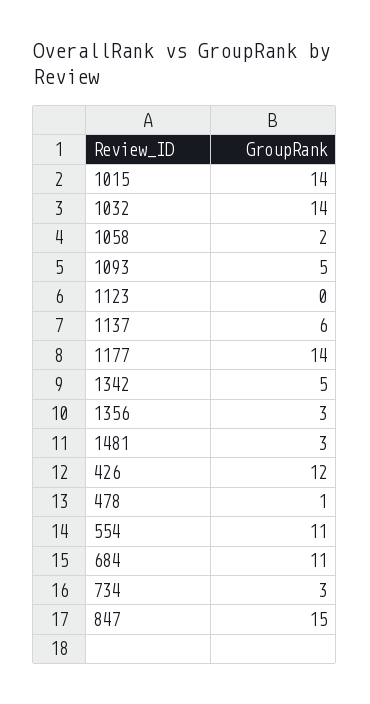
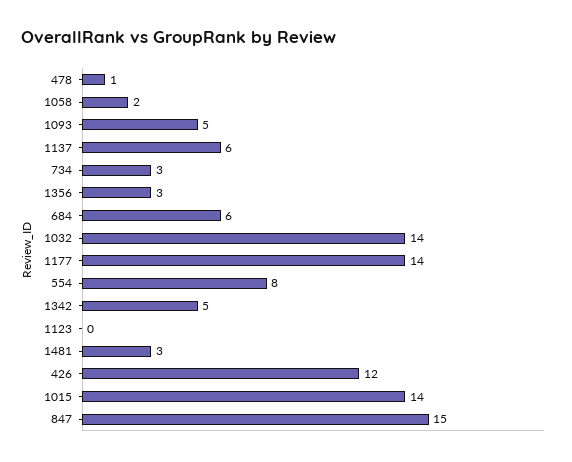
554: 11 -> 8
684: 11 -> 6

